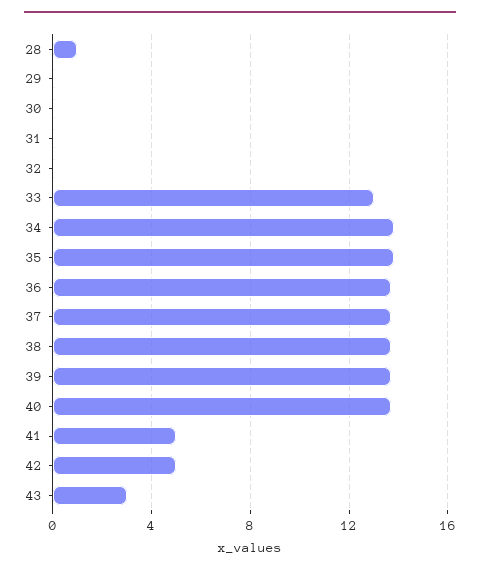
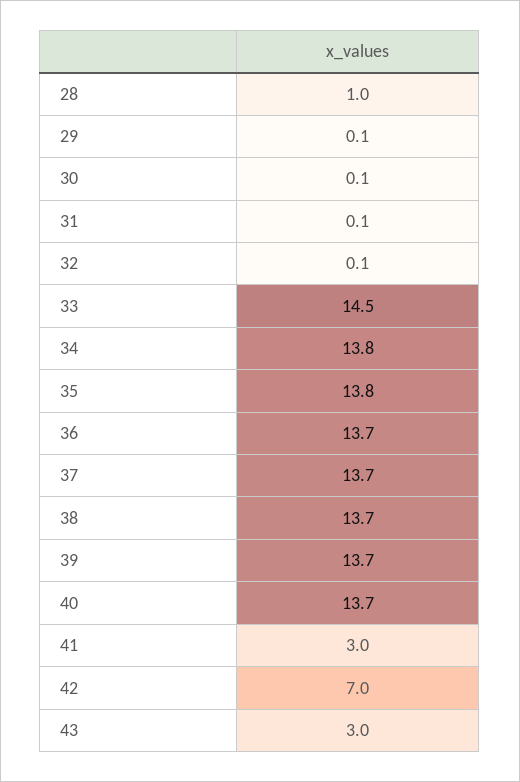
33: 13 -> 14.5
41: 5 -> 3
42: 5 -> 7

